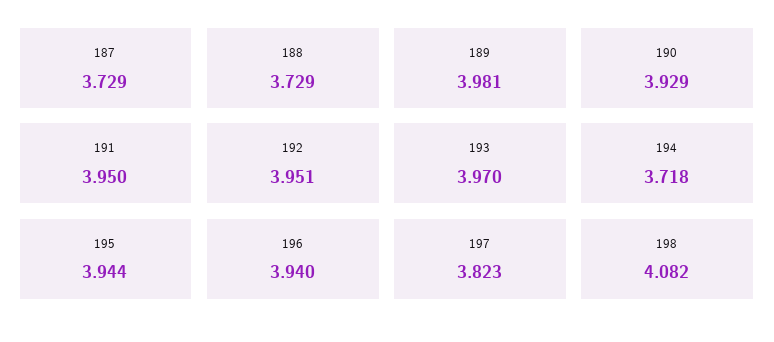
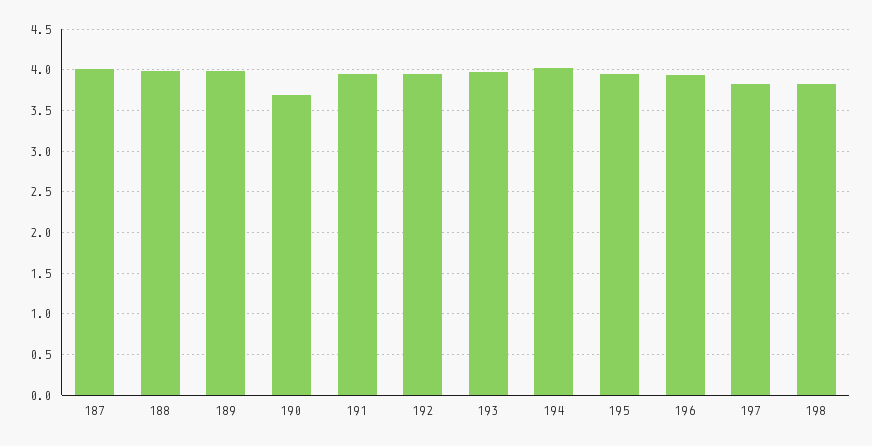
187: 3.729 -> 4
188: 3.729 -> 4
190: 3.929 -> 3.7
194: 3.718 -> 4
198: 4.082 -> 3.8

